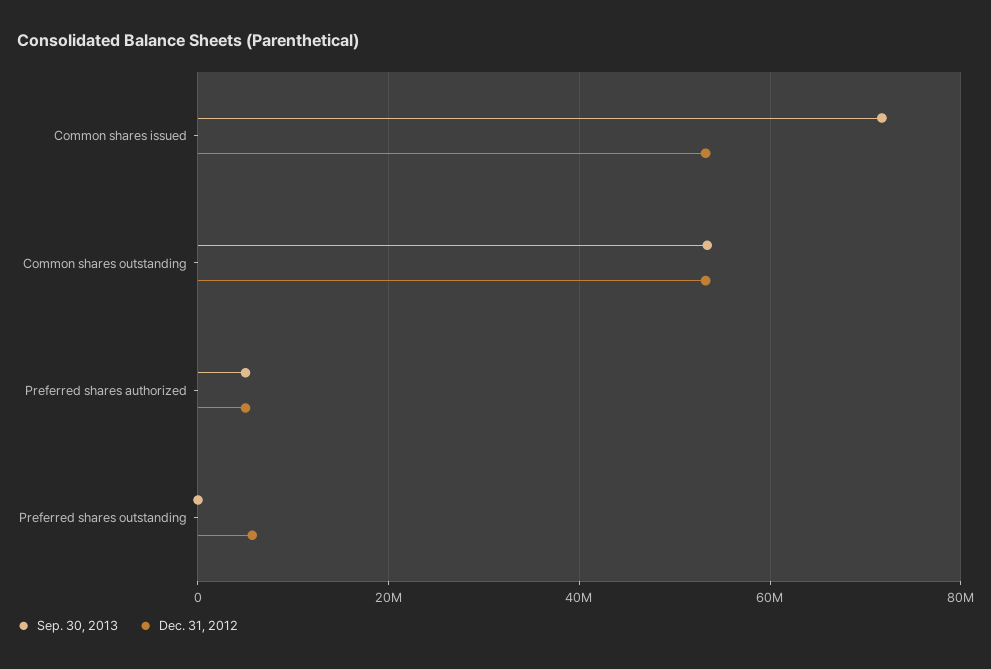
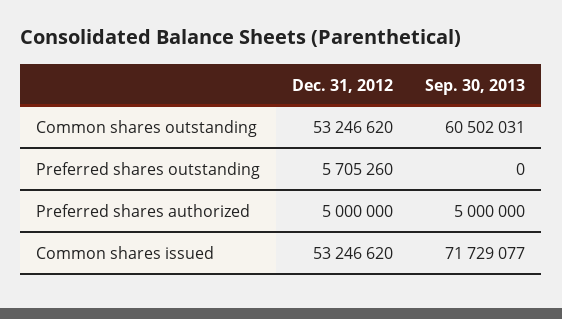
Sep. 30, 2013, Common shares outstanding: 54000000 -> 60502031

